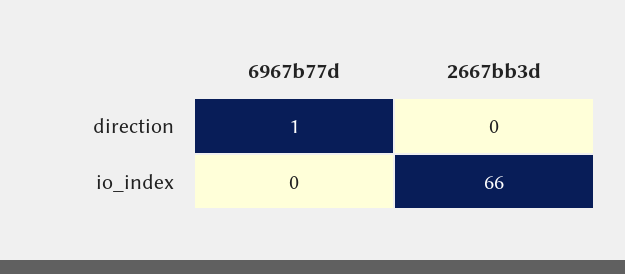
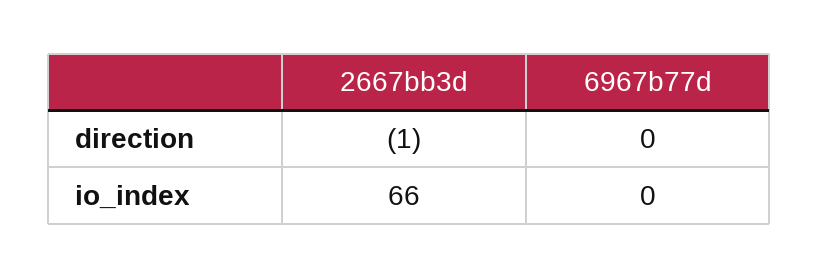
6967b77d, direction: 1 -> 0
2667bb3d, direction: 0 -> -1

